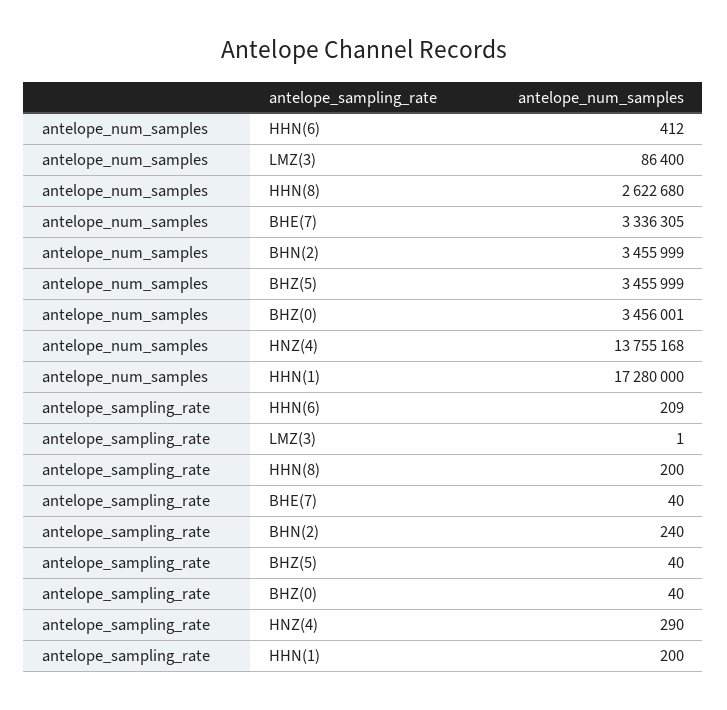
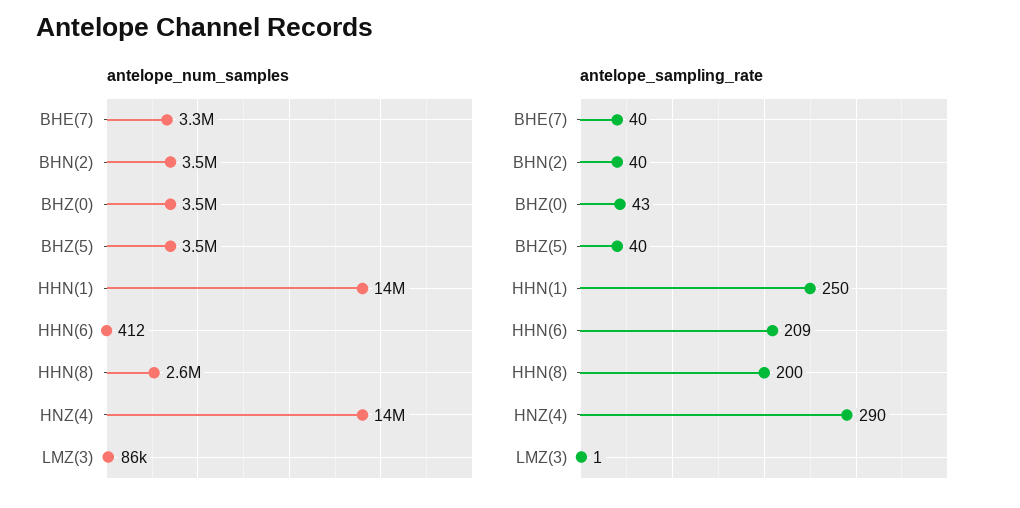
antelope_num_samples, HHN(1): 17280000 -> 14000000
antelope_sampling_rate, BHN(2): 240 -> 40
antelope_sampling_rate, BHZ(0): 40 -> 43
antelope_sampling_rate, HHN(1): 200 -> 250

